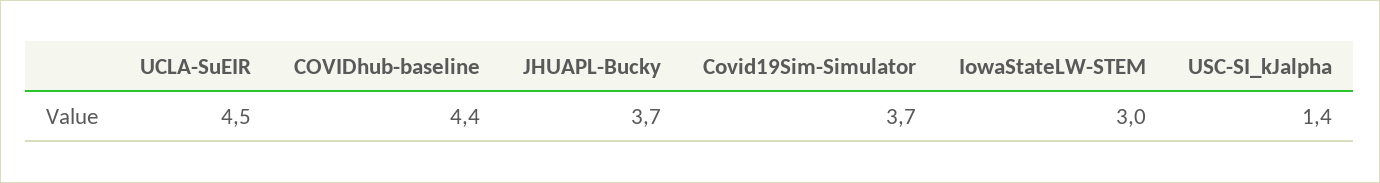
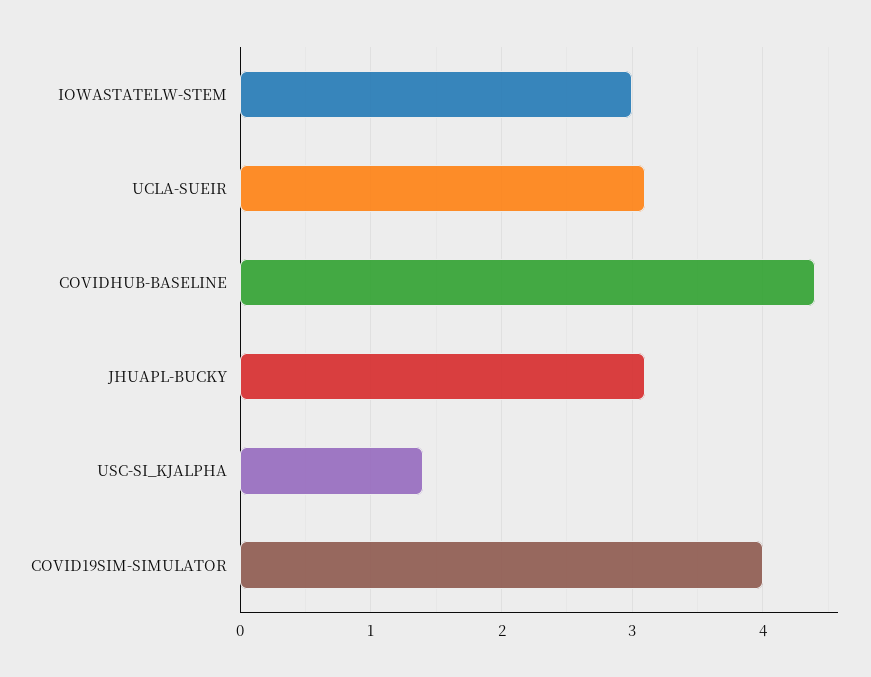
UCLA-SuEIR: 4.5 -> 3.1
JHUAPL-Bucky: 3.7 -> 3.1
Covid19Sim-Simulator: 3.7 -> 4

